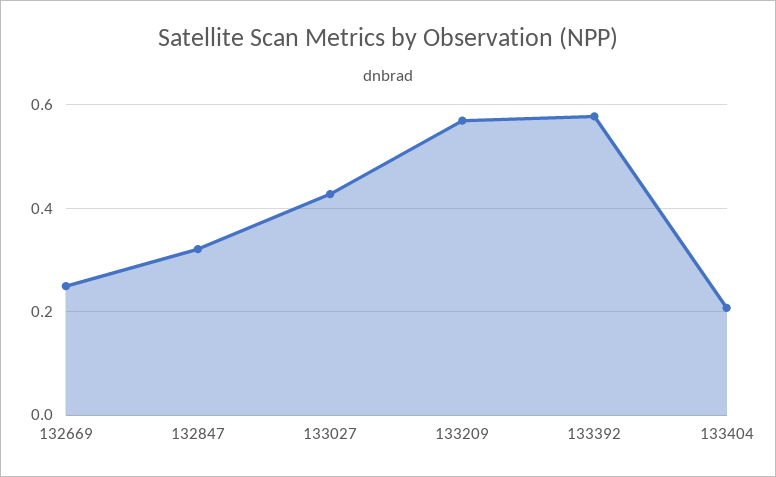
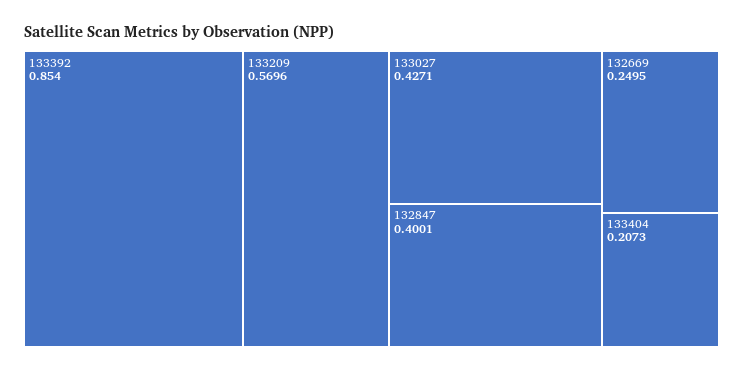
132847: 0.32 -> 0.4001
133392: 0.58 -> 0.854

